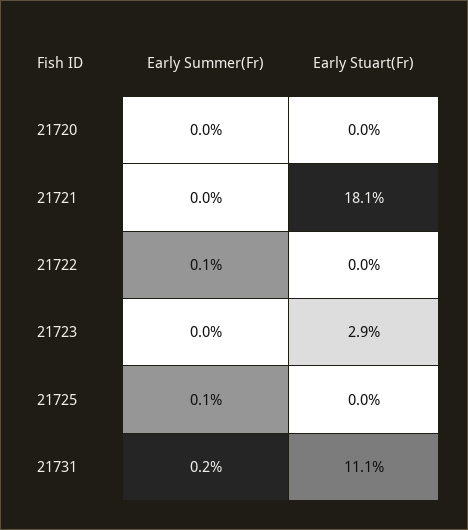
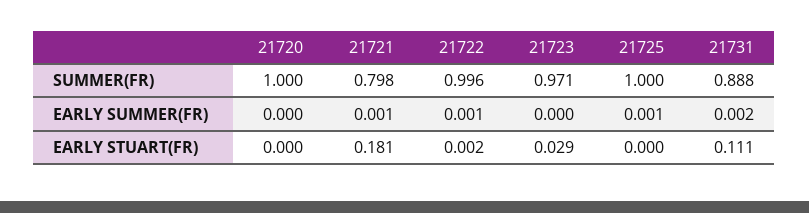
Early Summer(Fr), 21721: 0 -> 0.001
Early Stuart(Fr), 21722: 0 -> 0.002
SUMMER(FR), 21720: none -> 1
SUMMER(FR), 21721: none -> 0.798
SUMMER(FR), 21722: none -> 0.996
SUMMER(FR), 21723: none -> 0.971
SUMMER(FR), 21725: none -> 1
SUMMER(FR), 21731: none -> 0.888

